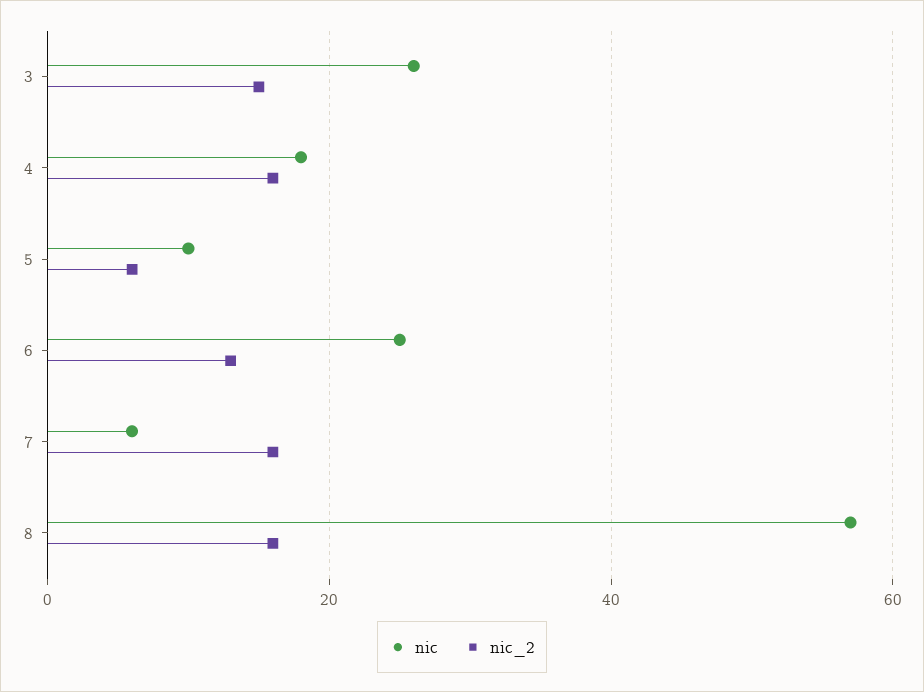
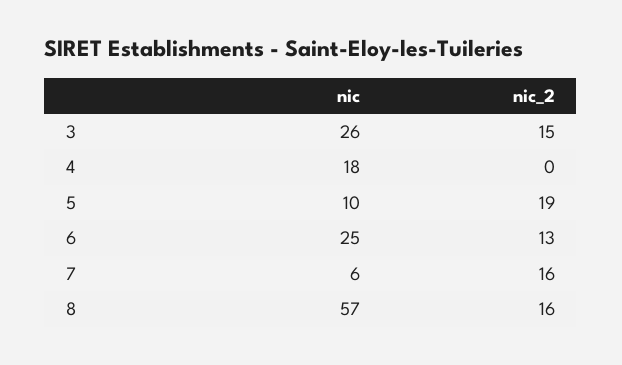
nic_2, 4: 15 -> 0
nic_2, 5: 5 -> 19

